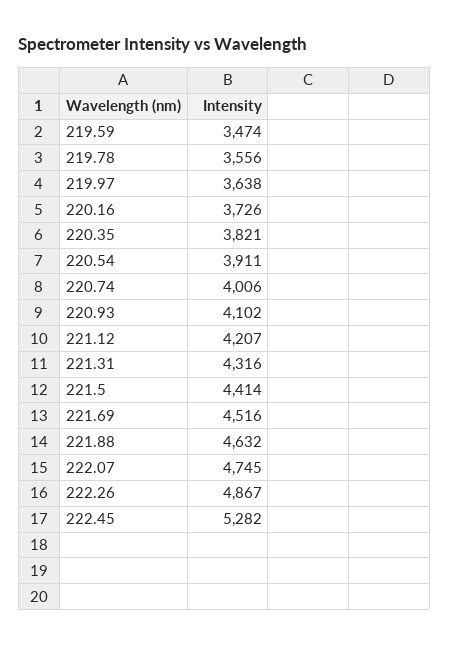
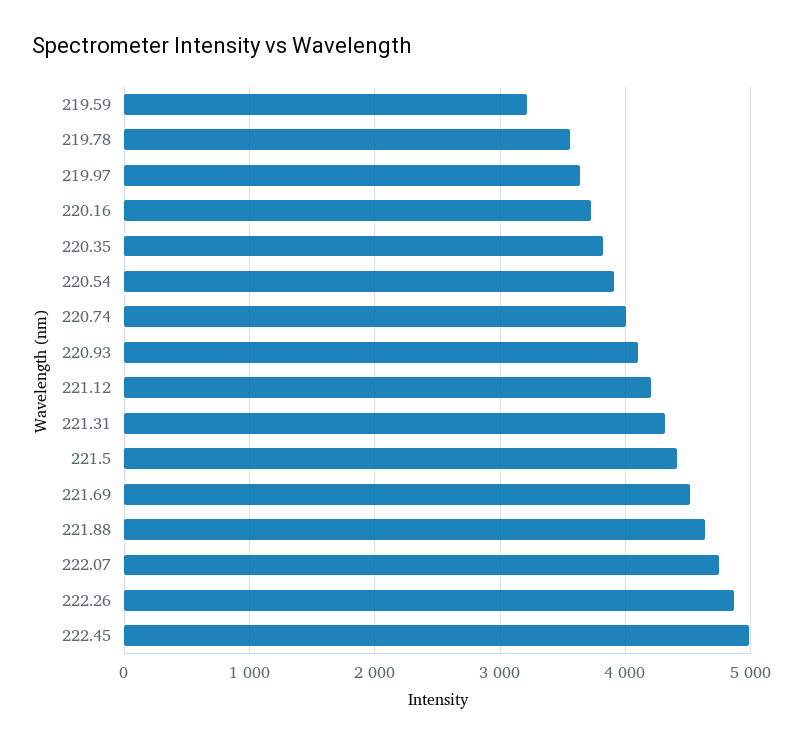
219.59: 3474 -> 3200
222.45: 5282 -> 5000

